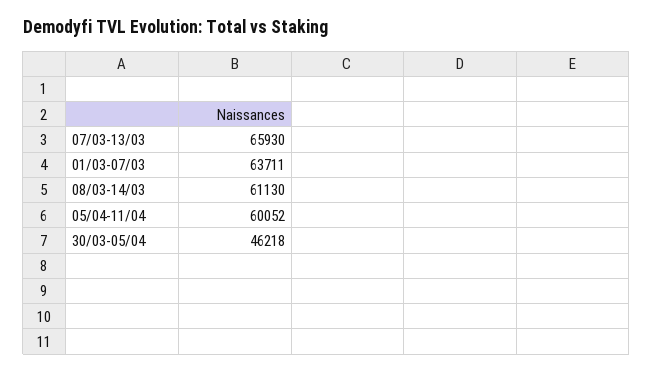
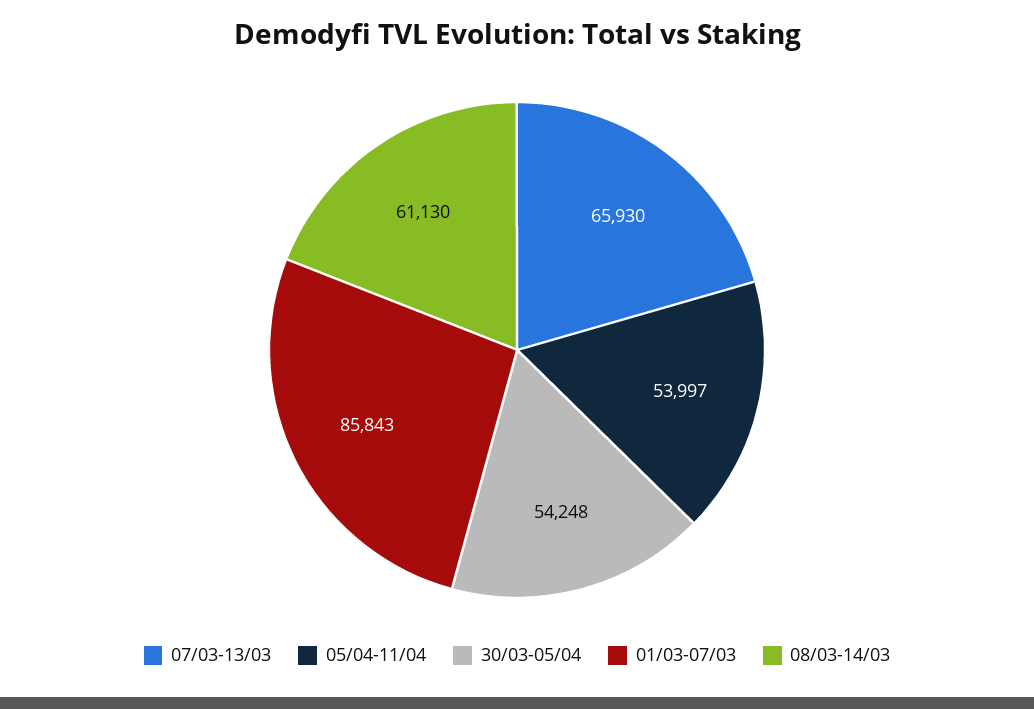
01/03-07/03: 63711 -> 85843
05/04-11/04: 60052 -> 53997
30/03-05/04: 46218 -> 54248

